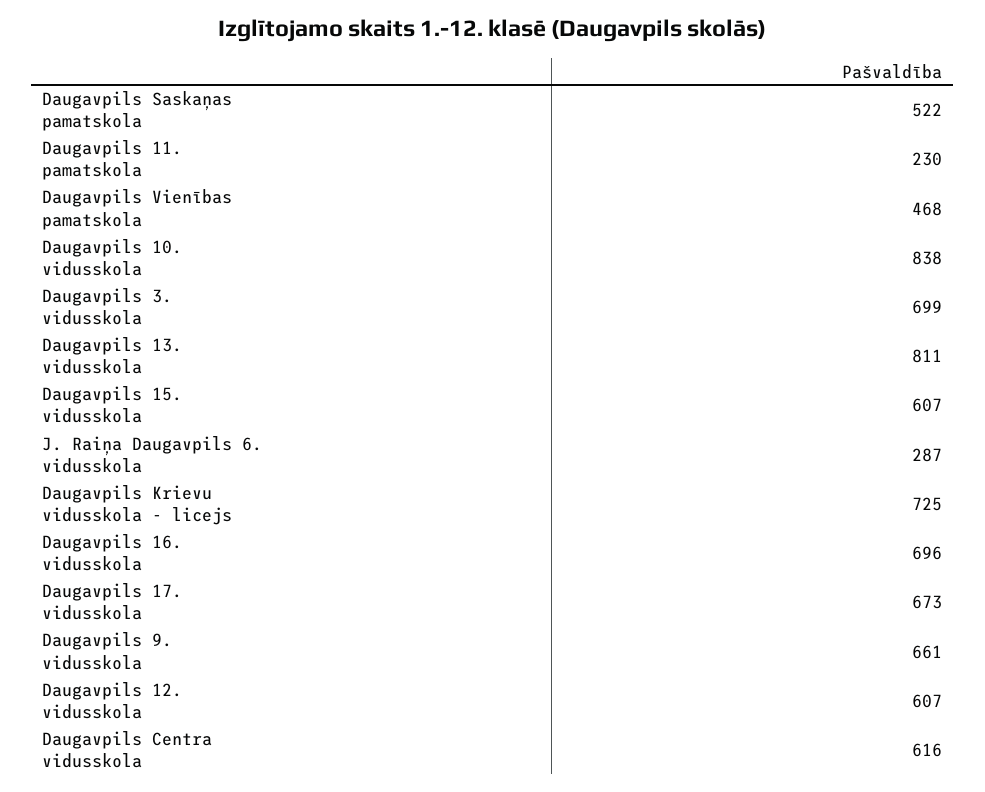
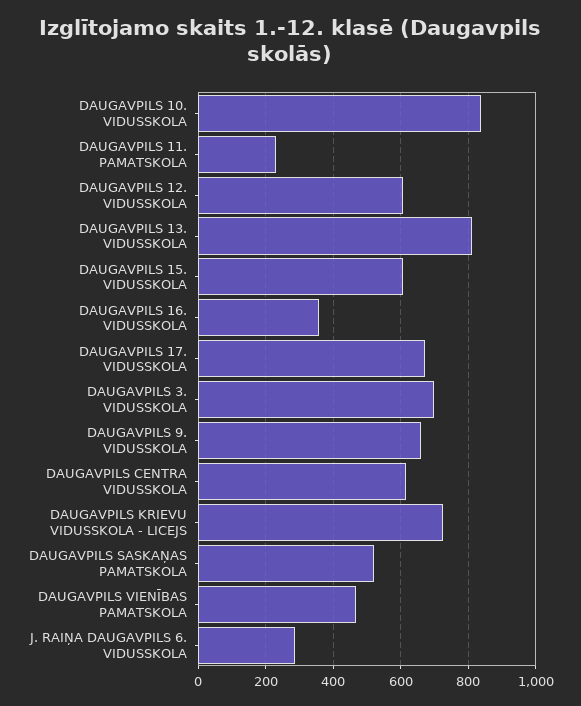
Daugavpils 16. vidusskola: 696 -> 360

